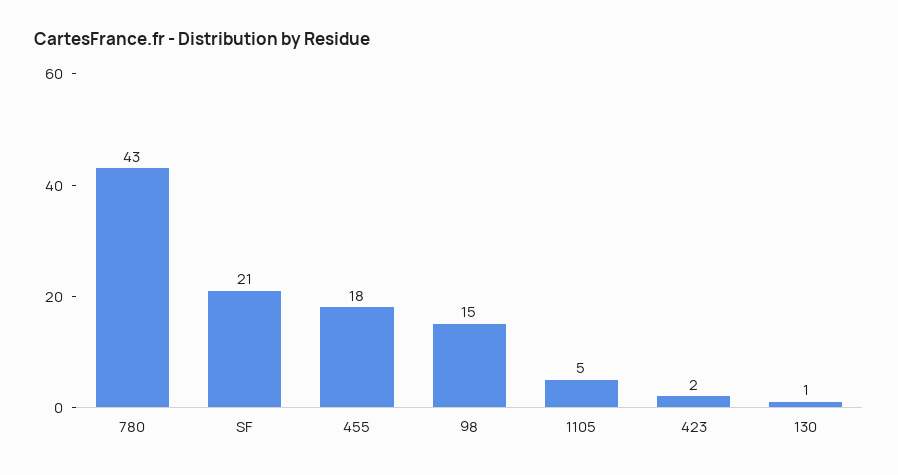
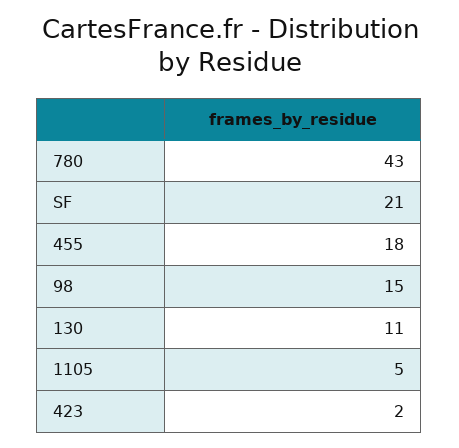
130: 1 -> 11

